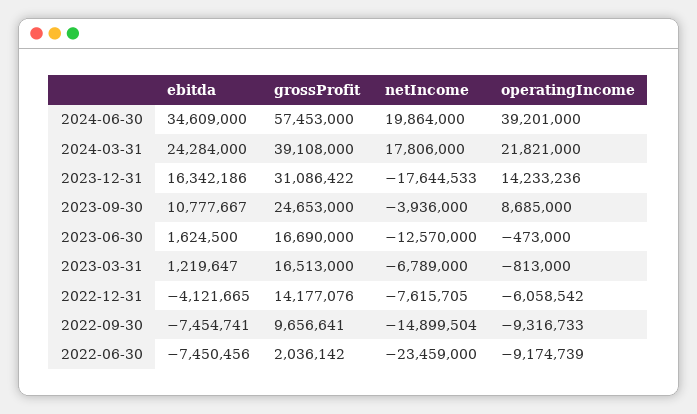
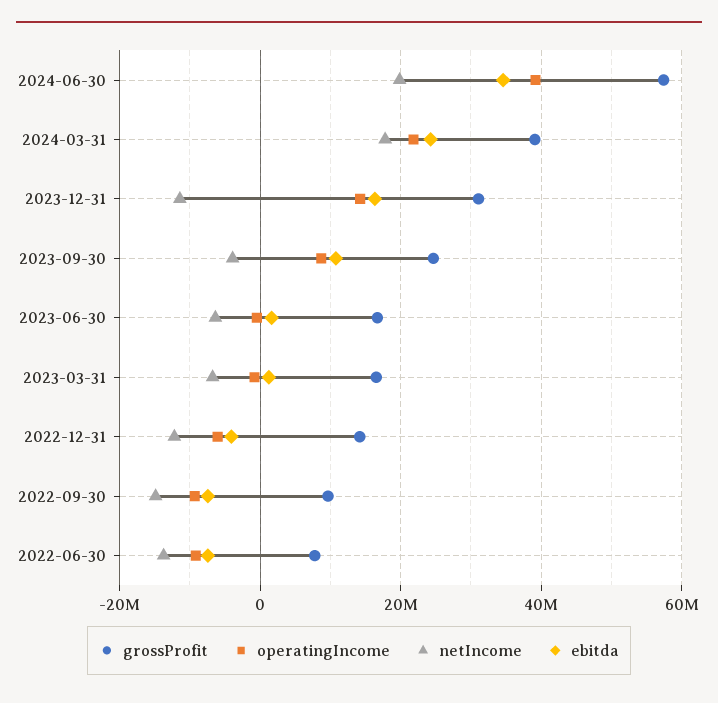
netIncome, 2023-12-31: -17644533 -> -12000000
netIncome, 2023-06-30: -12570000 -> -6000000
netIncome, 2022-12-31: -7615705 -> -12000000
grossProfit, 2022-06-30: 2036142 -> 8000000
netIncome, 2022-06-30: -23459000 -> -14000000

